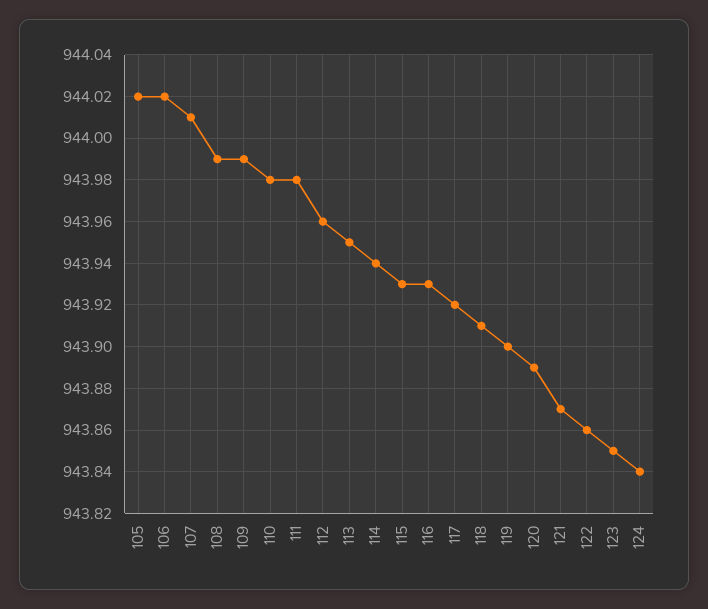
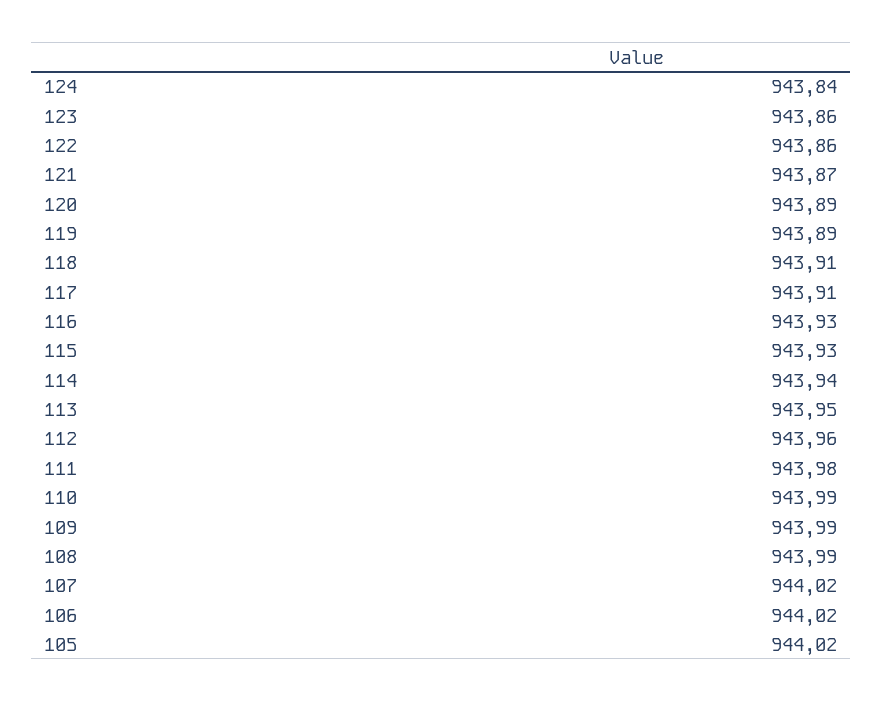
107: 944.01 -> 944.02
110: 943.98 -> 943.99
117: 943.92 -> 943.91
119: 943.9 -> 943.89
123: 943.85 -> 943.86

